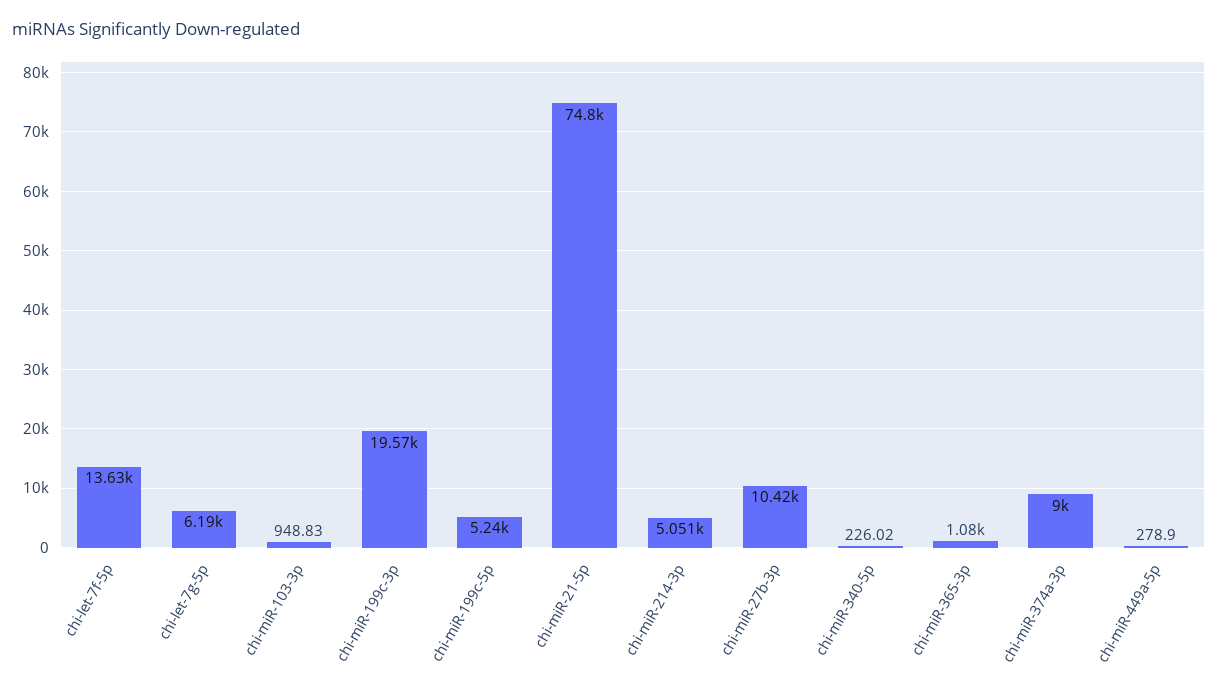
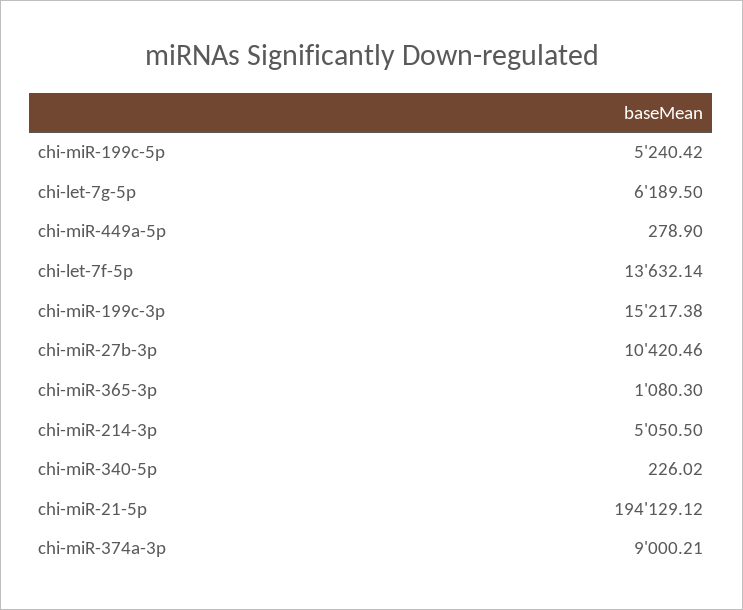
chi-miR-103-3p: 948.83 -> none
chi-miR-199c-3p: 19570 -> 15217.38
chi-miR-21-5p: 74800 -> 194129.12

